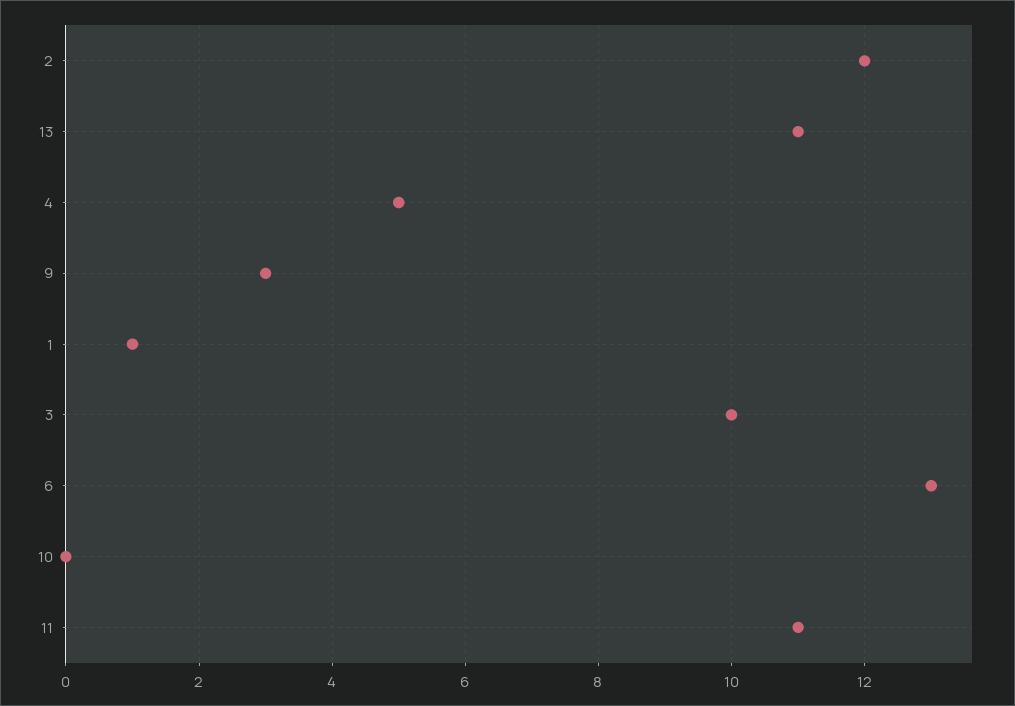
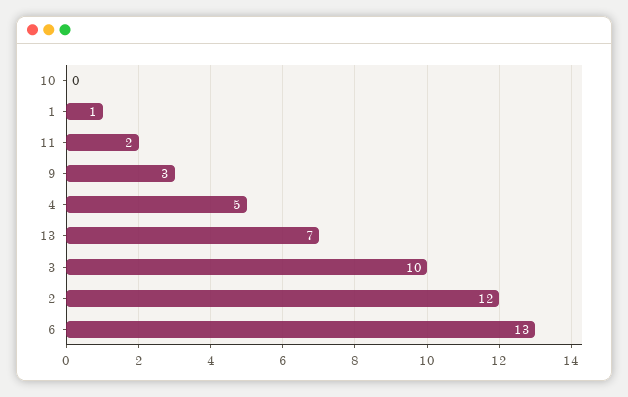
13: 11 -> 7
11: 11 -> 2

